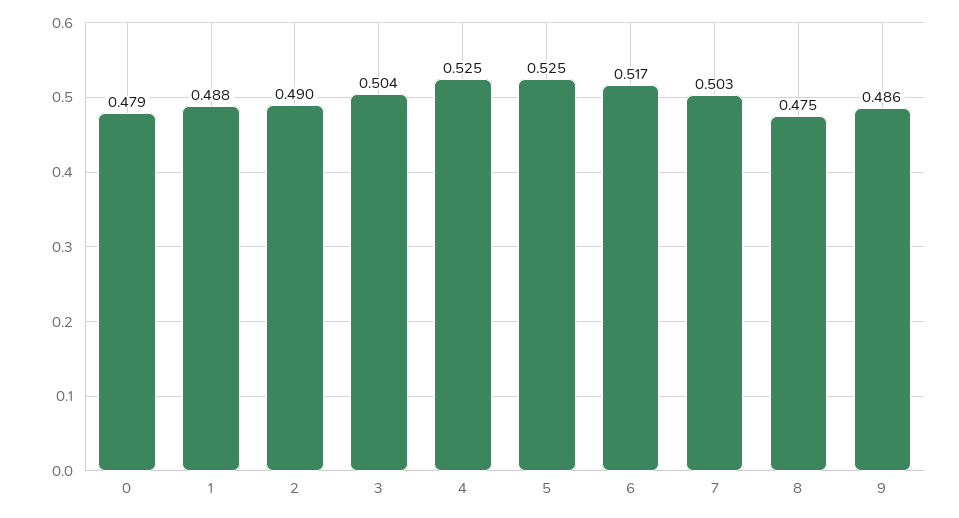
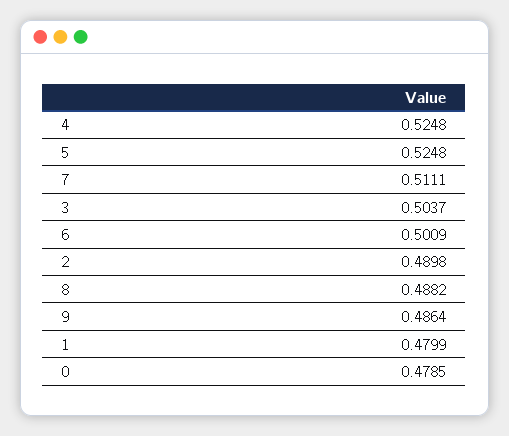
1: 0.488 -> 0.4799
6: 0.517 -> 0.5009
7: 0.503 -> 0.5111
8: 0.475 -> 0.4882

